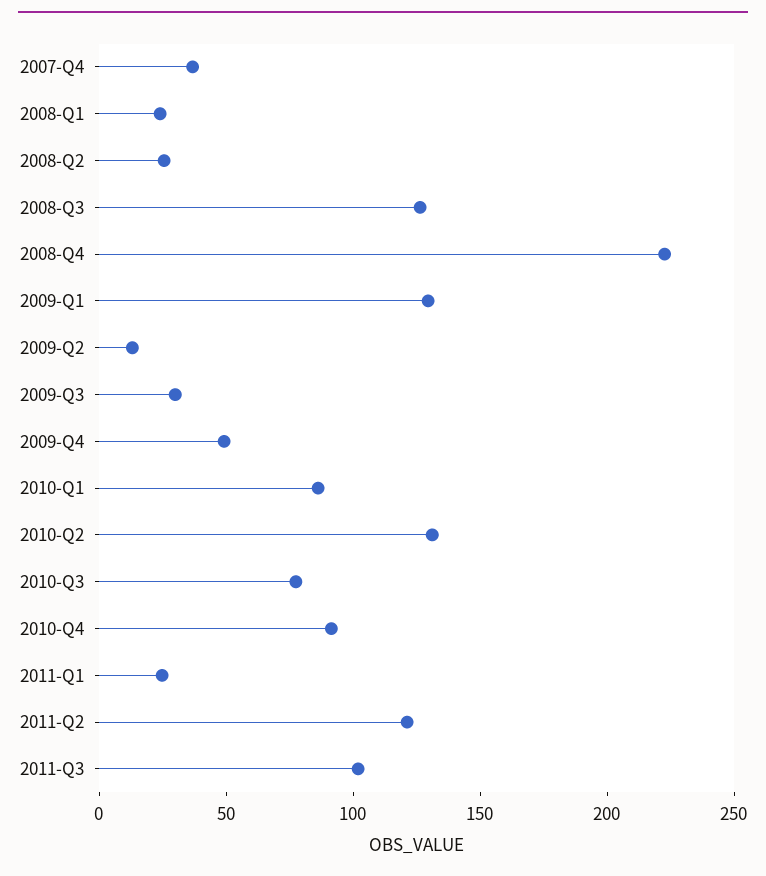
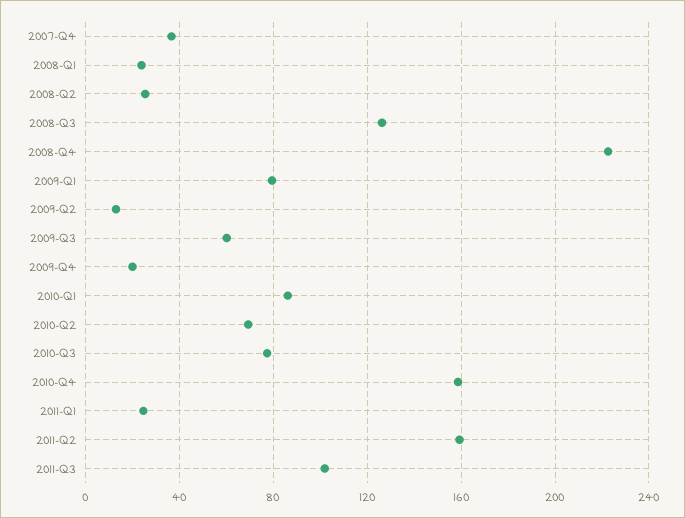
2009-Q1: 130 -> 80
2009-Q3: 30 -> 60
2009-Q4: 50 -> 20
2010-Q2: 130 -> 70
2010-Q4: 90 -> 160
2011-Q2: 120 -> 160

